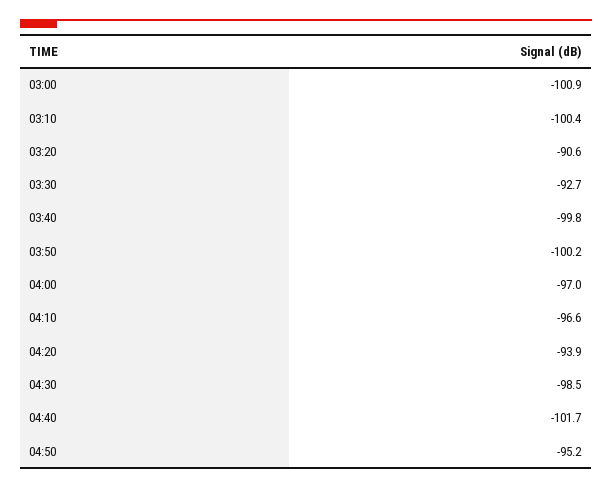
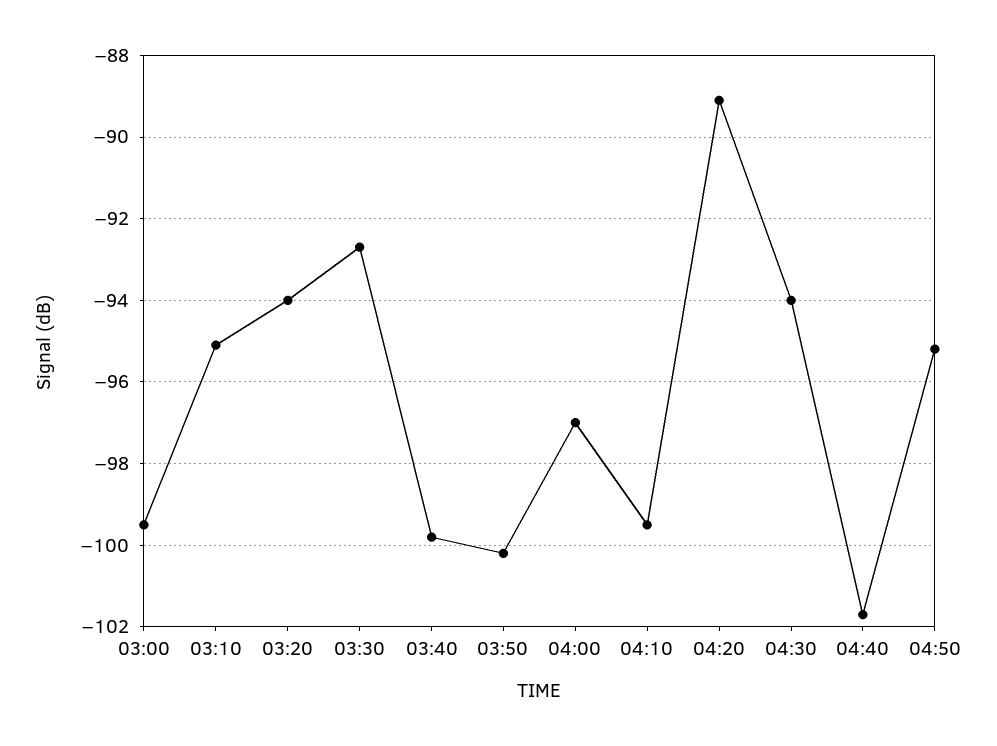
03:00: -100.9 -> -99.5
03:10: -100.4 -> -95
03:20: -90.6 -> -94
04:10: -96.6 -> -99.5
04:20: -93.9 -> -89
04:30: -98.5 -> -94

